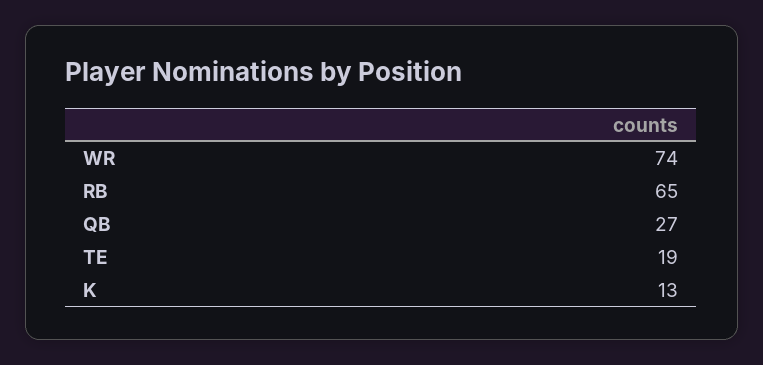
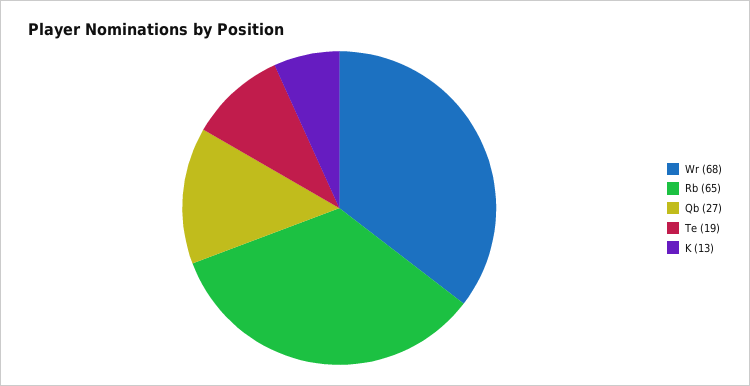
WR: 74 -> 68

